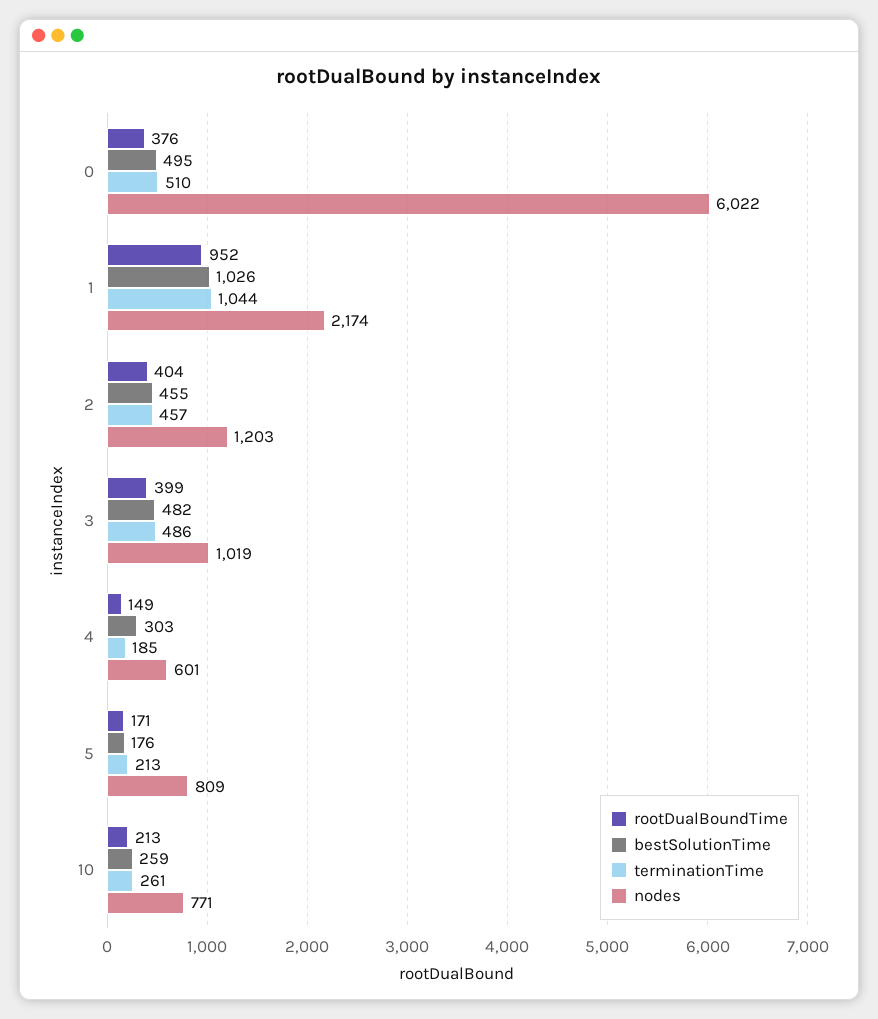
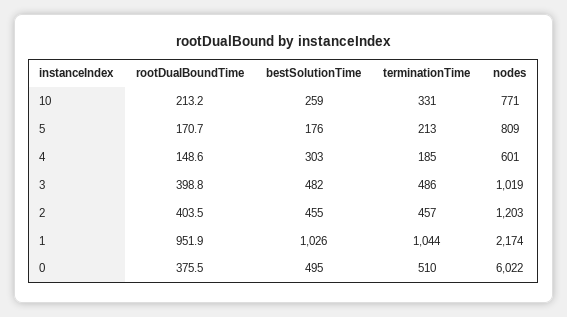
terminationTime, 10: 261 -> 331

